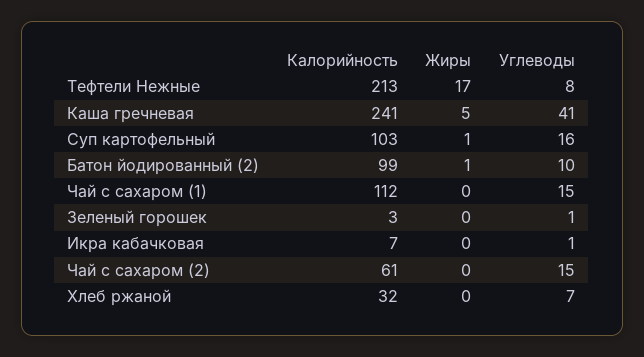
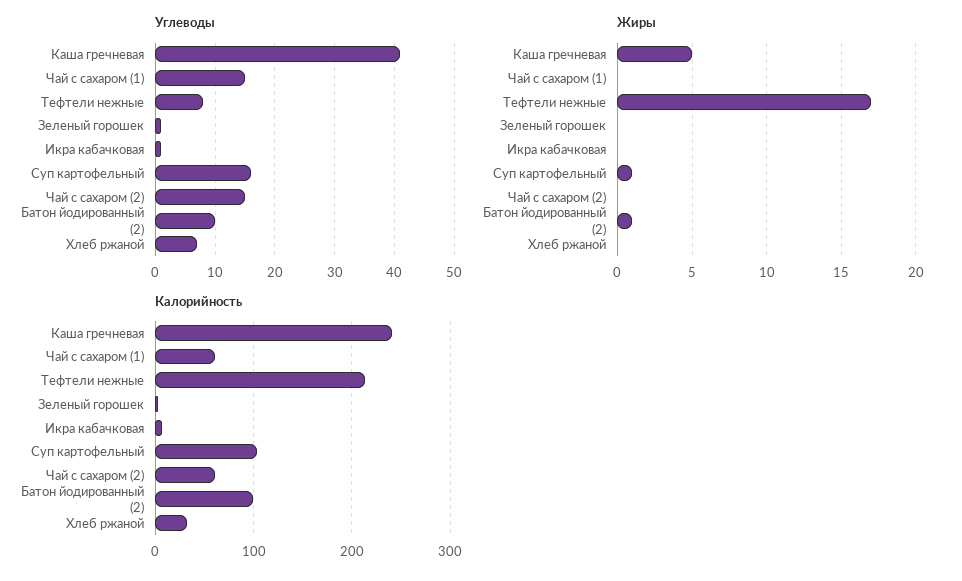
Калорийность, Чай с сахаром (1): 112 -> 60

